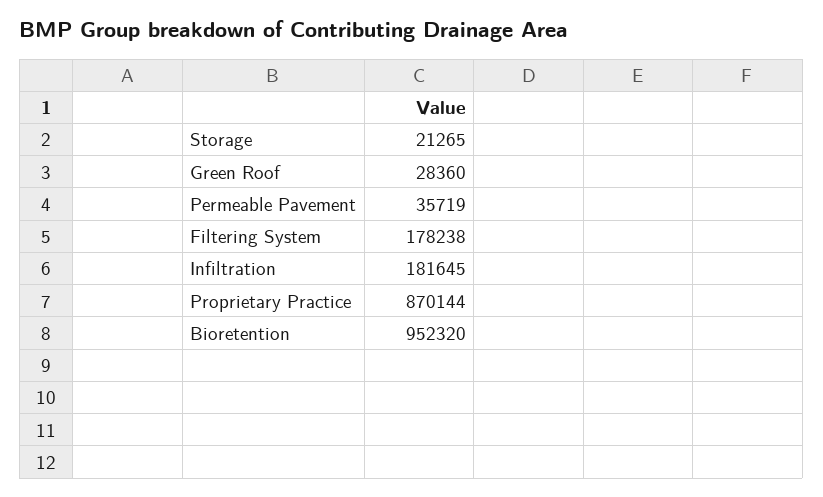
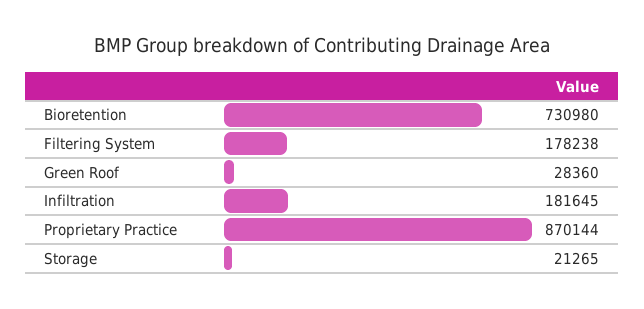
Permeable Pavement: 35719 -> none
Bioretention: 952320 -> 730980

